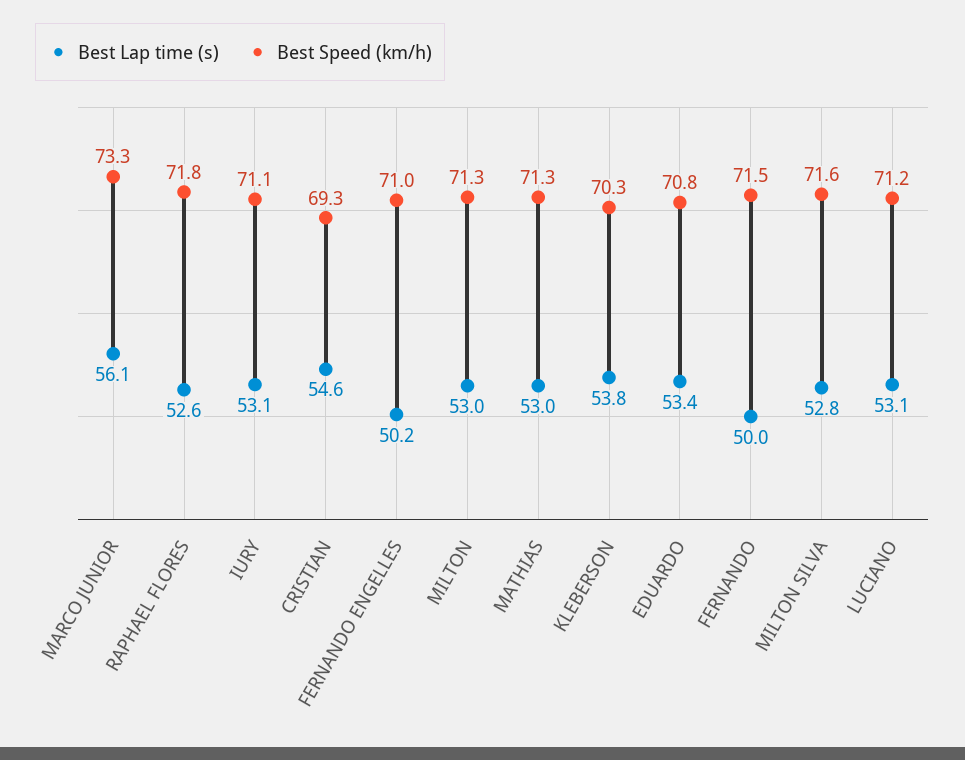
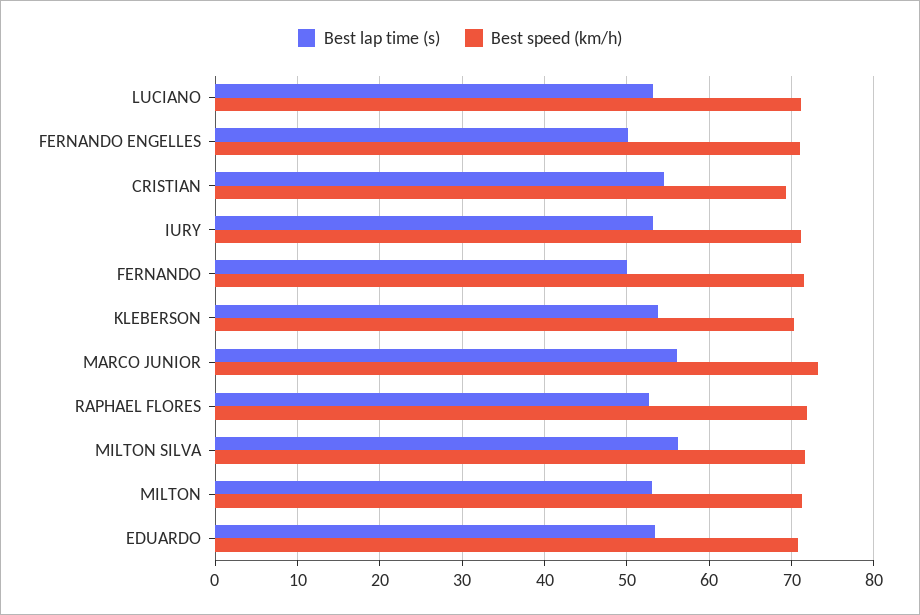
Best Lap time (s), MATHIAS: 53 -> none
Best Speed (km/h), MATHIAS: 71.3 -> none
Best Lap time (s), MILTON SILVA: 52.8 -> 56

